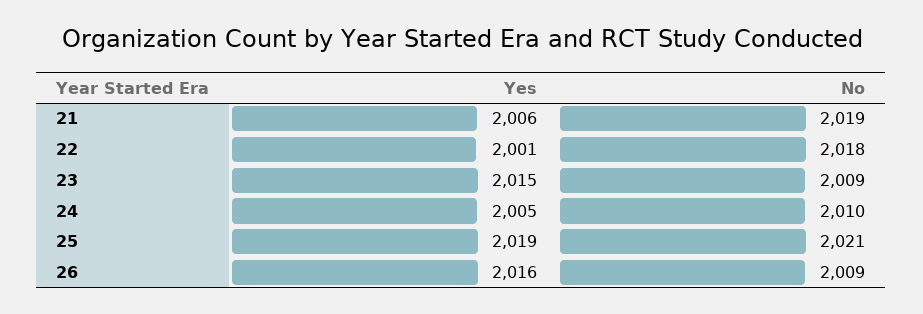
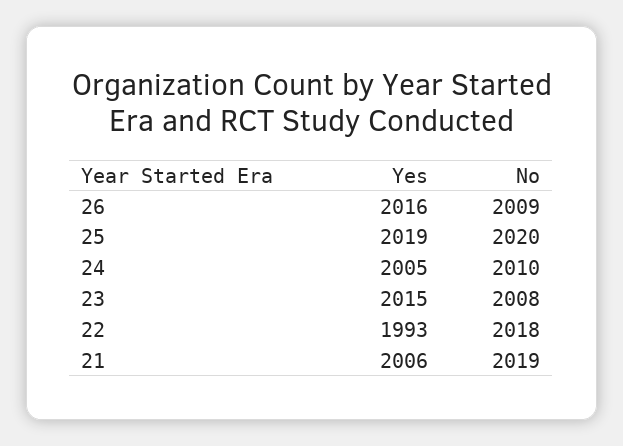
Yes, 22: 2001 -> 1993
No, 23: 2009 -> 2008
No, 25: 2021 -> 2020

